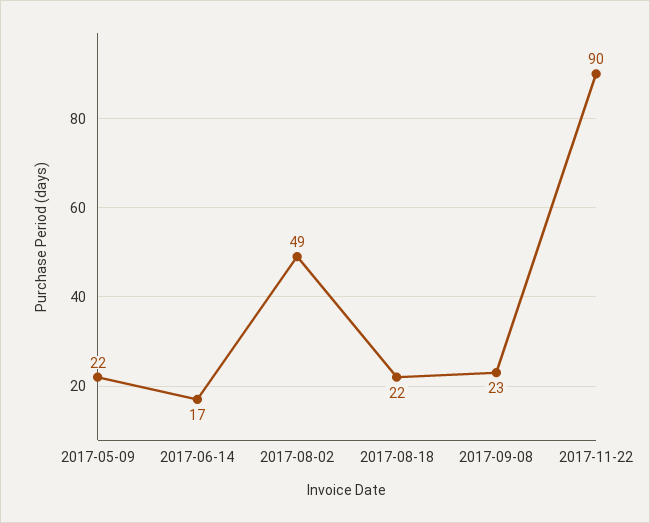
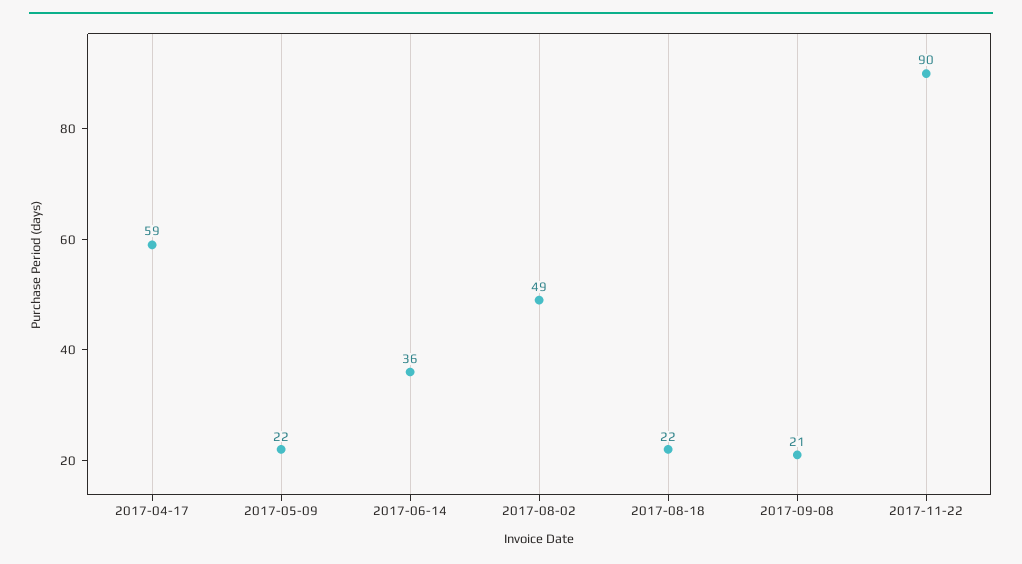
2017-06-14: 17 -> 36
2017-09-08: 23 -> 21
2017-04-17: none -> 59

